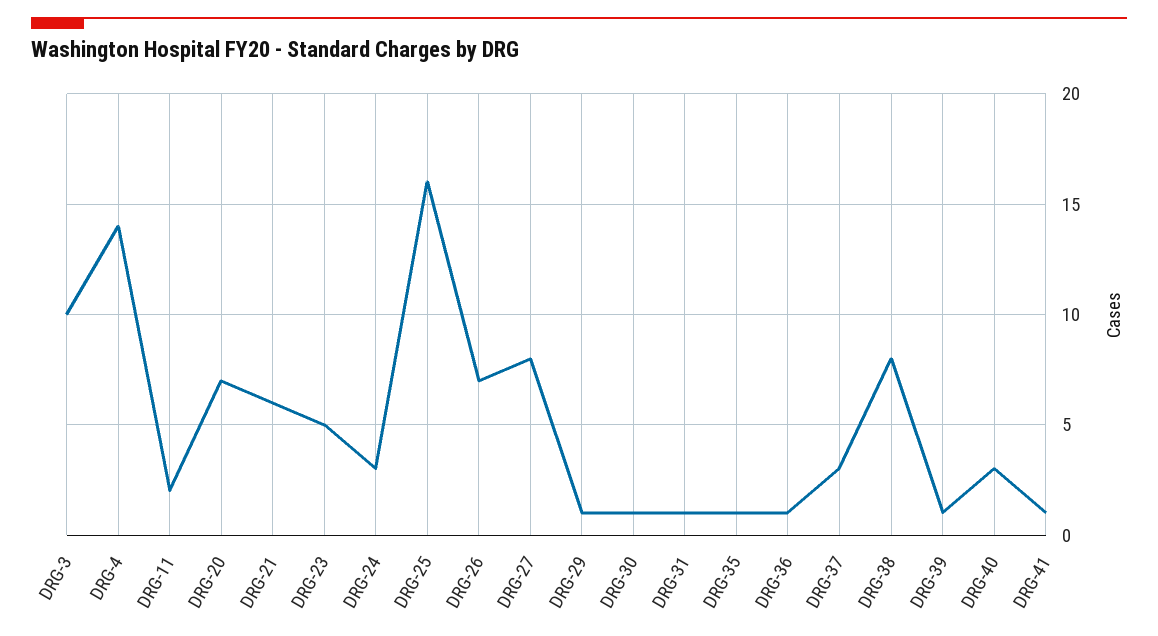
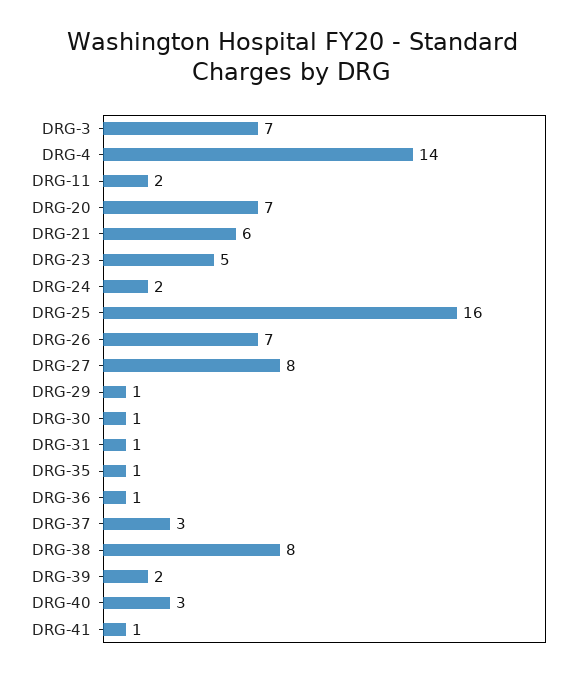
DRG-3: 10 -> 7
DRG-24: 3 -> 2
DRG-39: 1 -> 2

